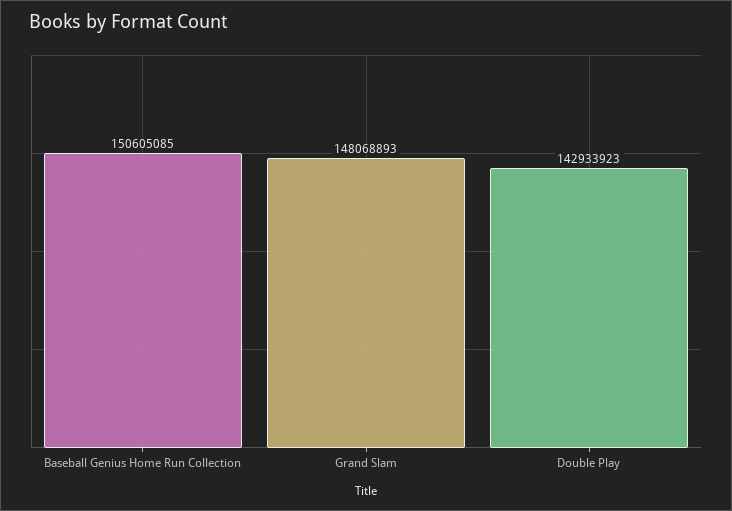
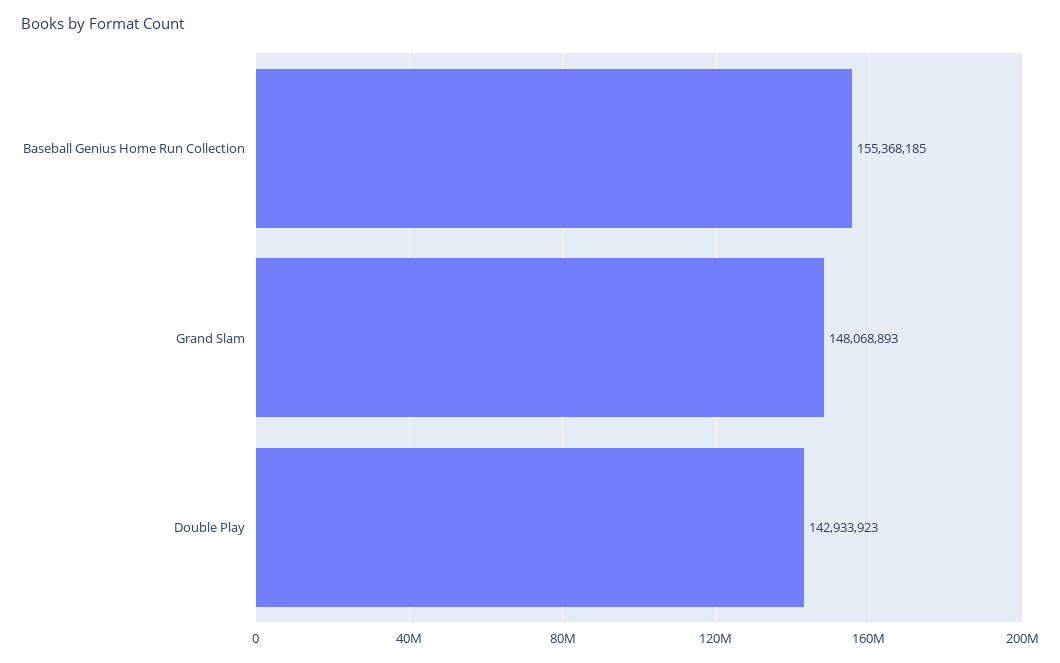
Baseball Genius Home Run Collection: 150605085 -> 155368185

